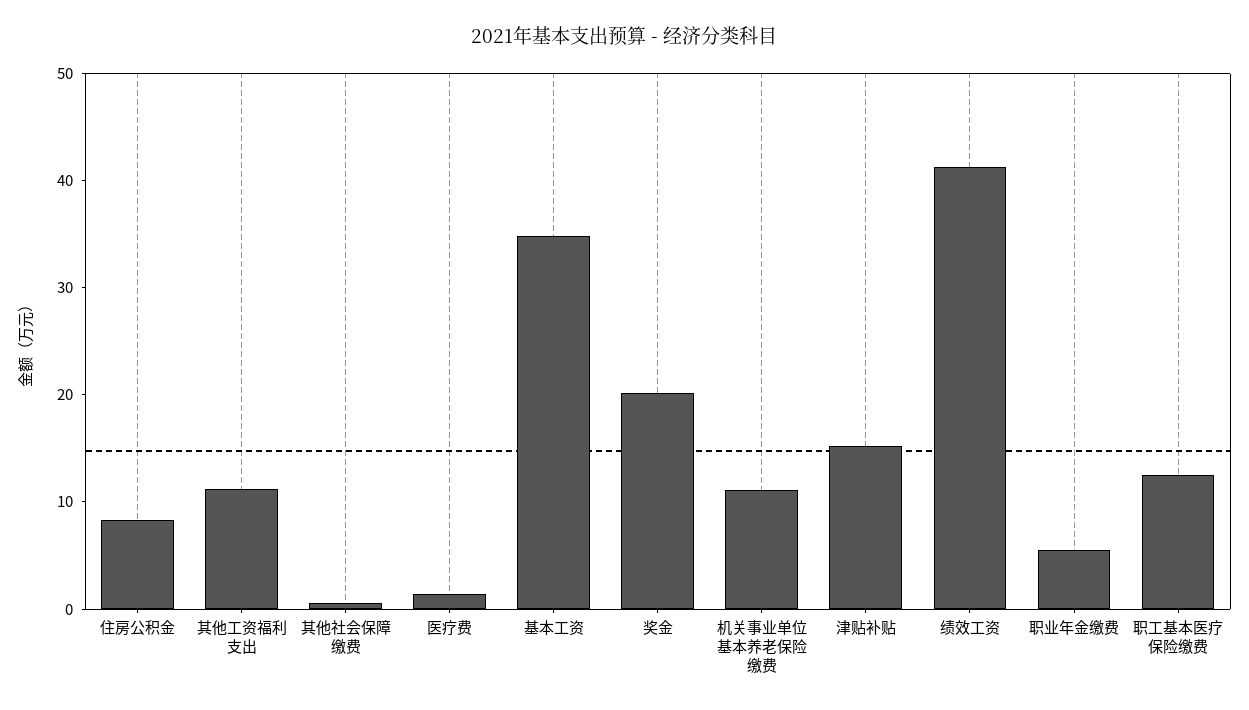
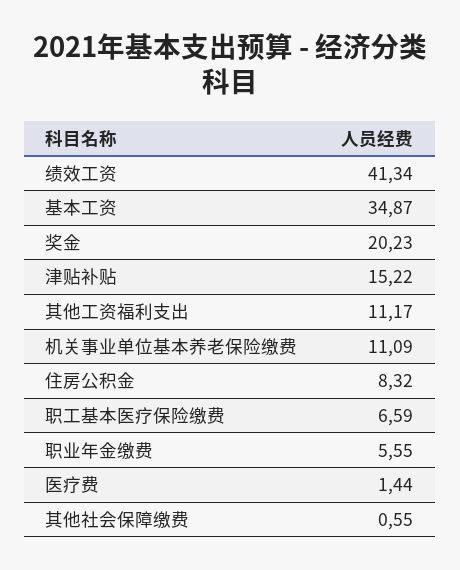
职工基本医疗保险缴费: 12 -> 6.59

